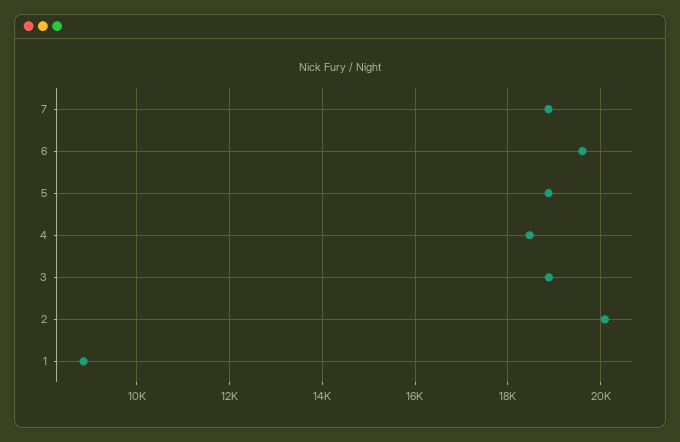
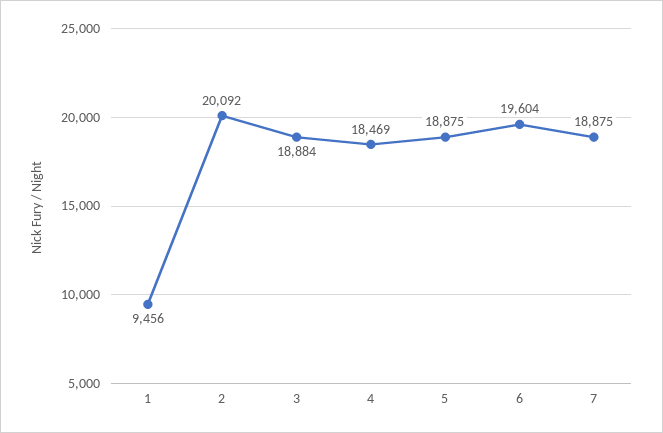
1: 8800 -> 9456

